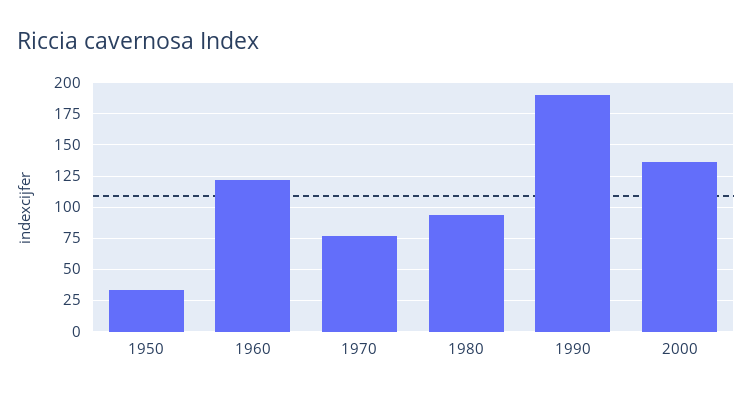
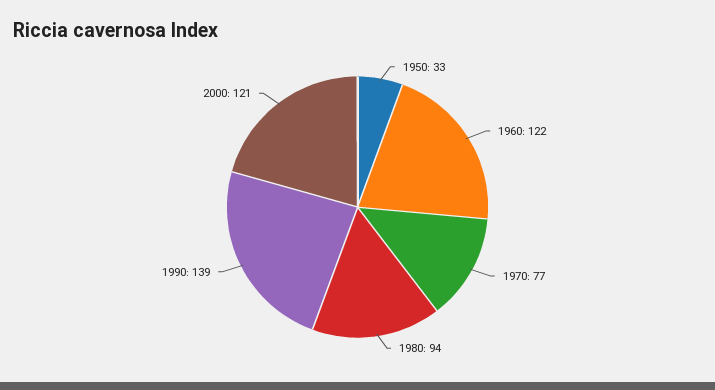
1990: 190 -> 139
2000: 135 -> 121

